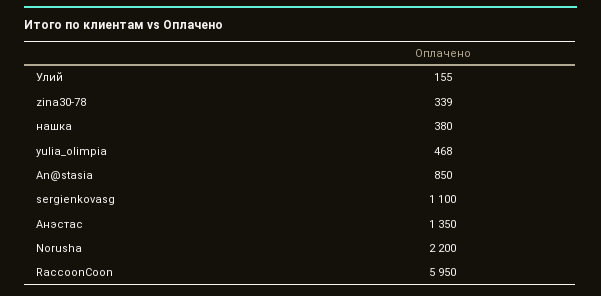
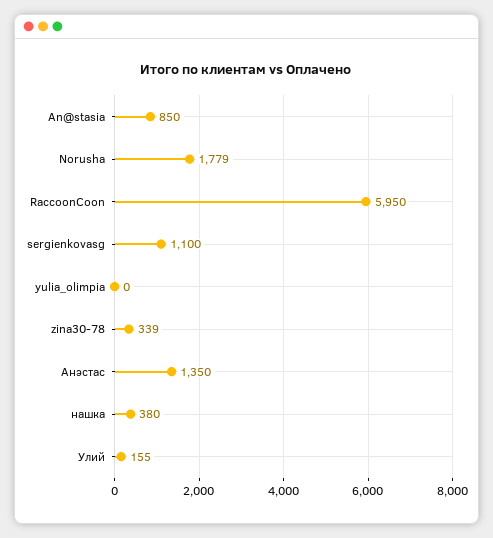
yulia_olimpia: 468 -> 0
Norusha: 2200 -> 1779

